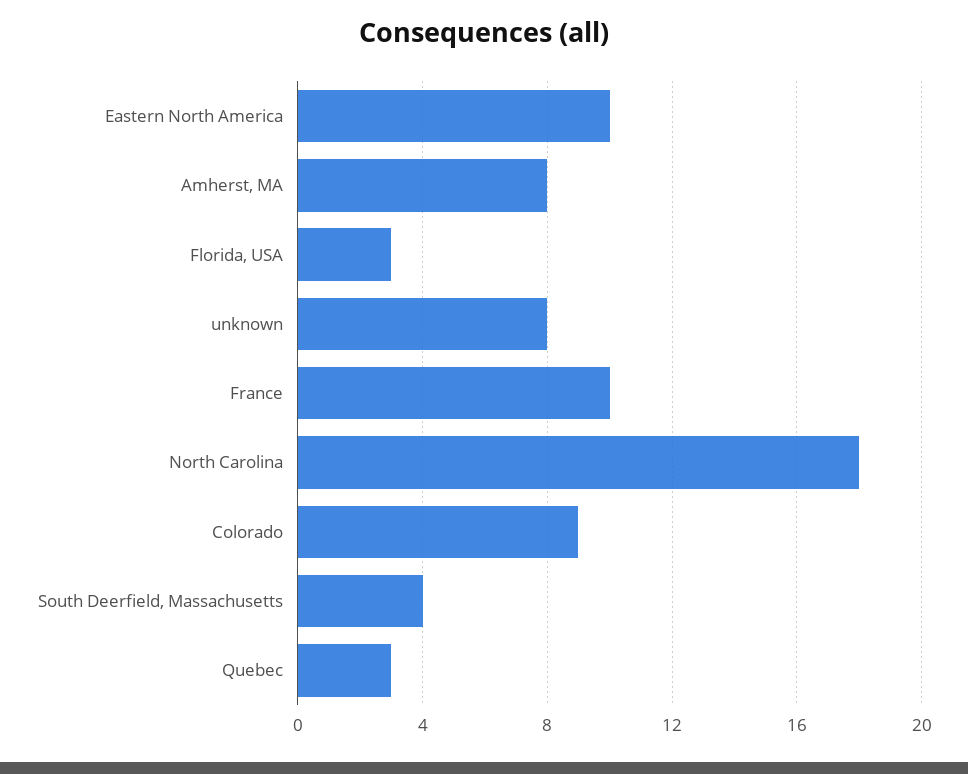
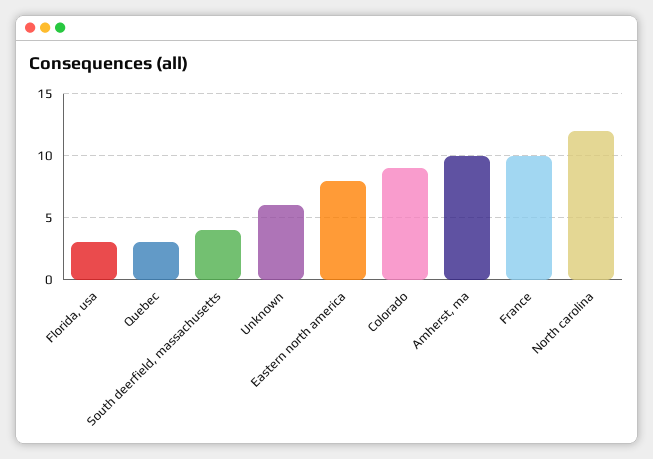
Eastern North America: 10 -> 8
Amherst, MA: 8 -> 10
unknown: 8 -> 6
North Carolina: 18 -> 12

